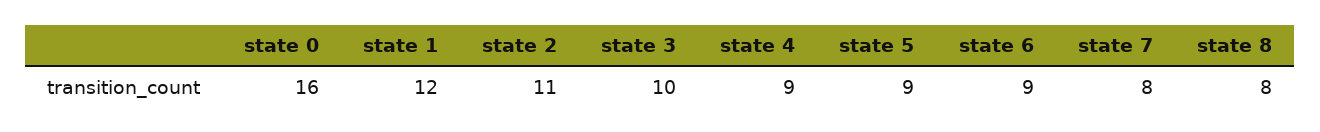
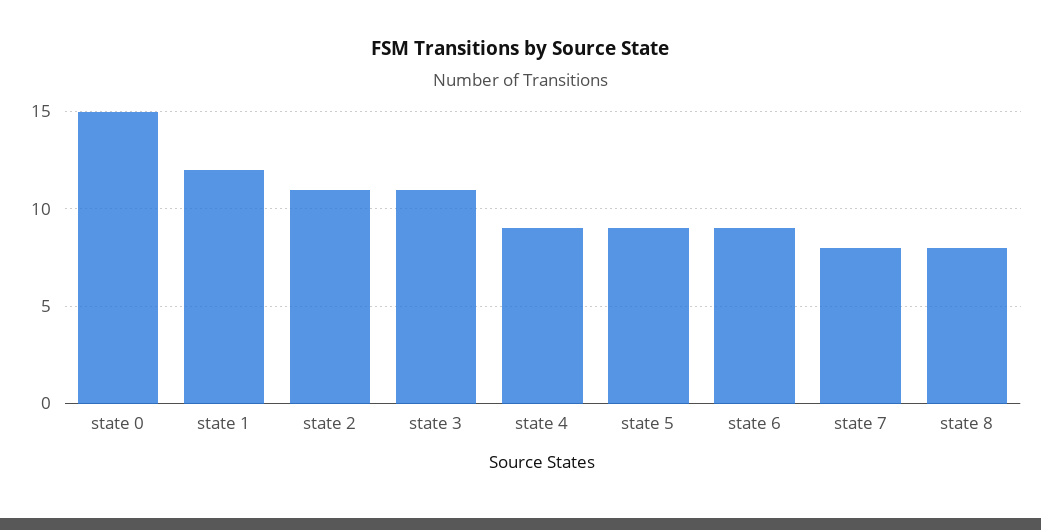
state 0: 16 -> 15
state 3: 10 -> 11

